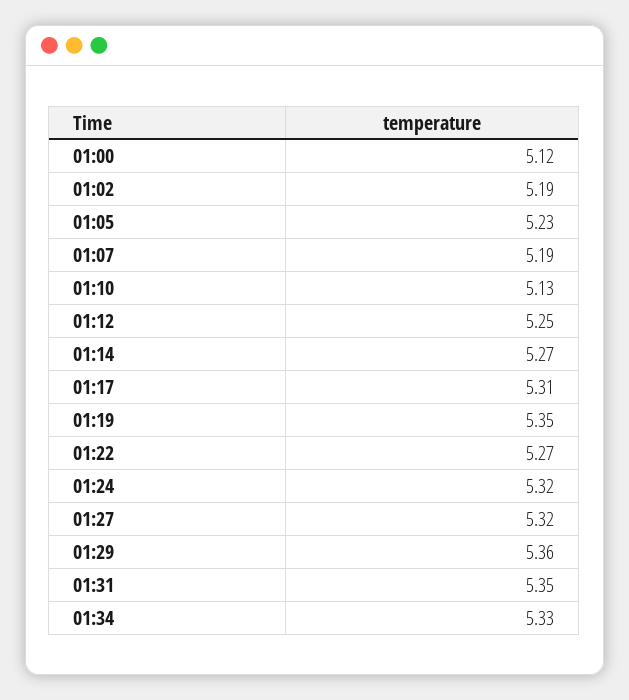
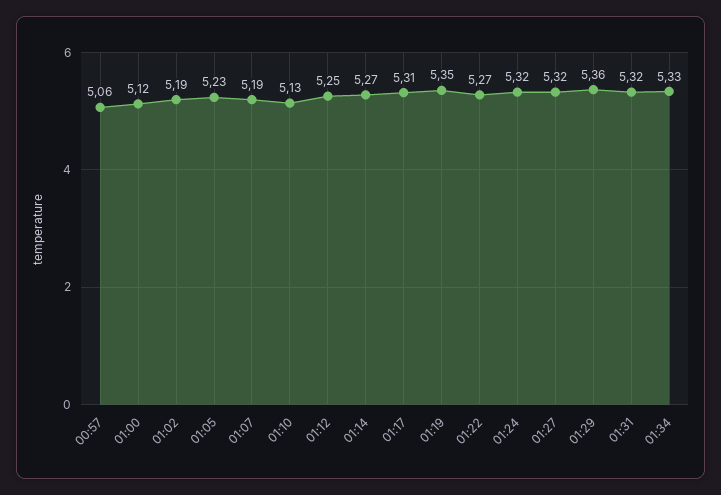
01:31: 5.35 -> 5.32
00:57: none -> 5.06

